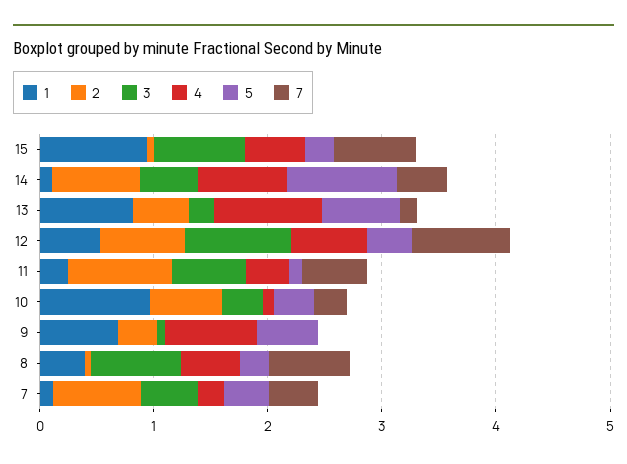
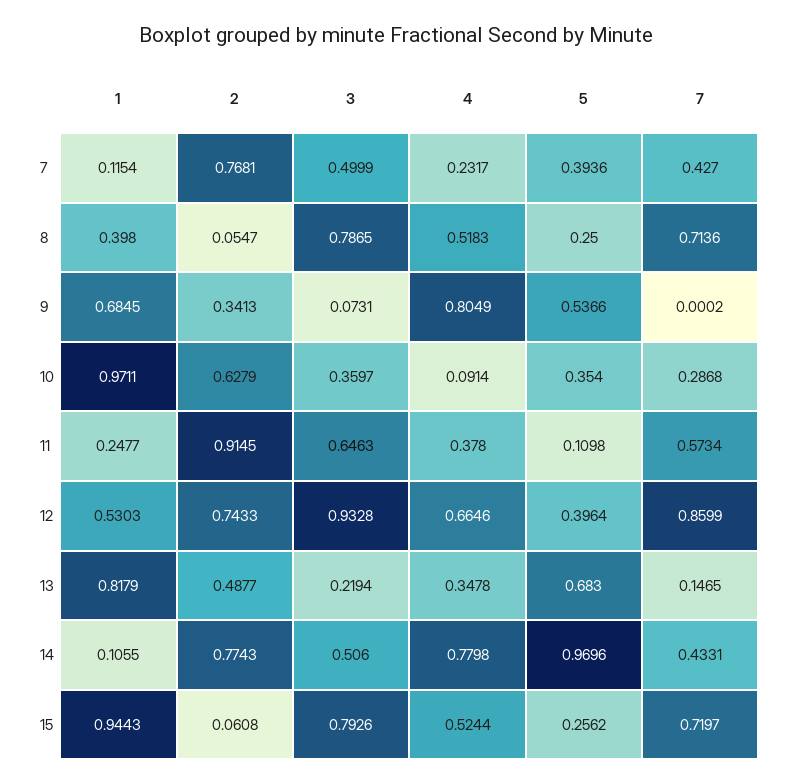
4, 13: 1 -> 0.3478

